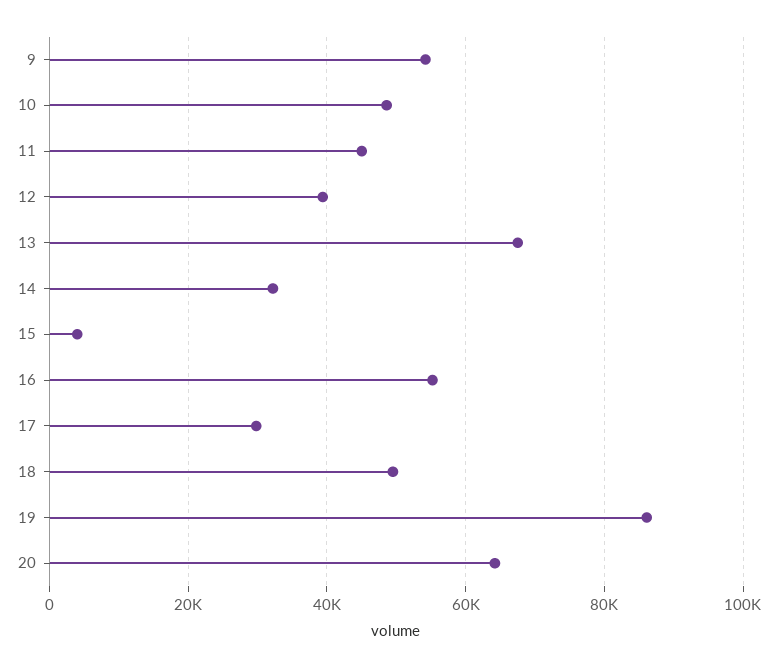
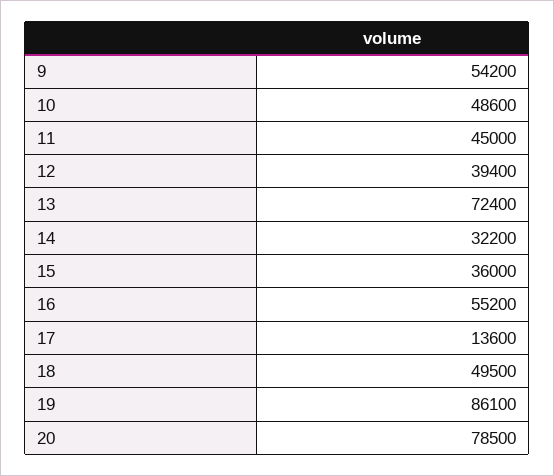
13: 68000 -> 72400
15: 4000 -> 36000
17: 30000 -> 13600
20: 64000 -> 78500

